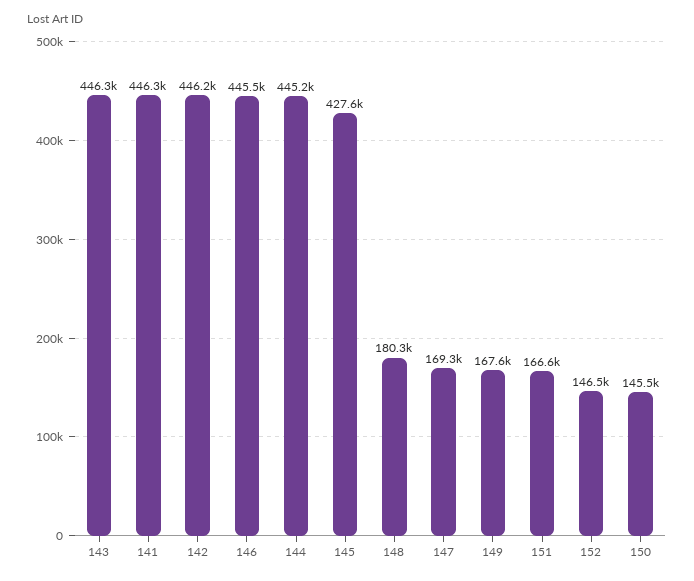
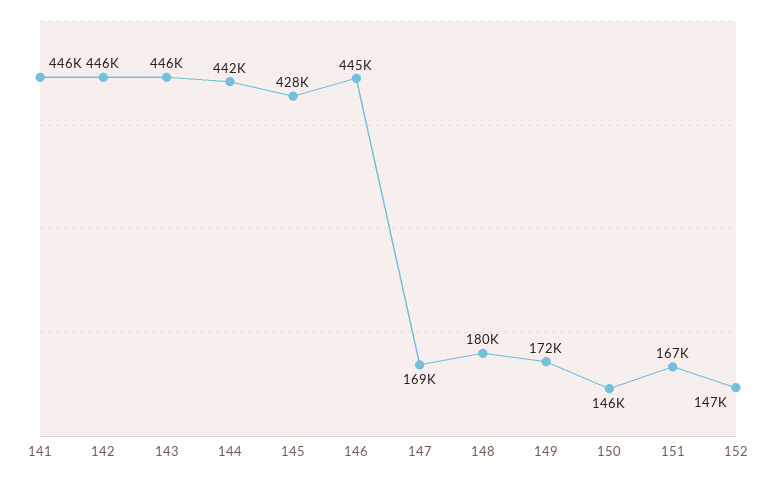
144: 445200 -> 442000
149: 167600 -> 172000

